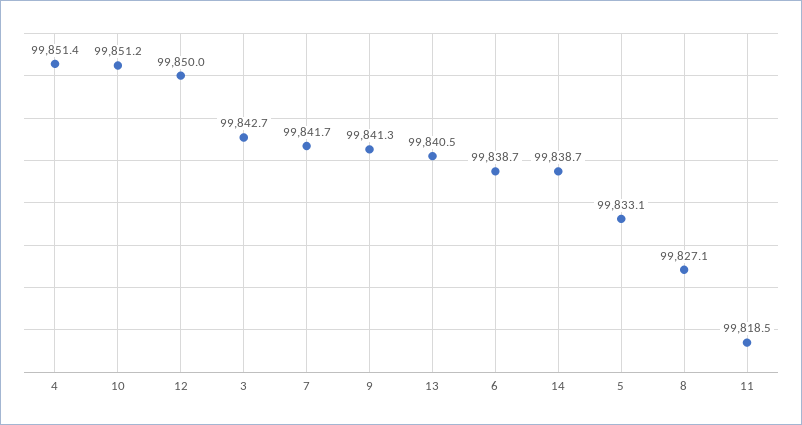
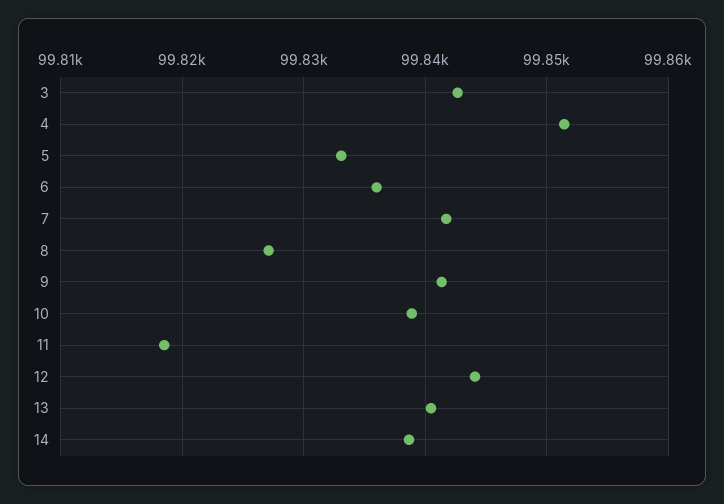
10: 99851.2 -> 99839
12: 99850 -> 99844
6: 99838.7 -> 99836

